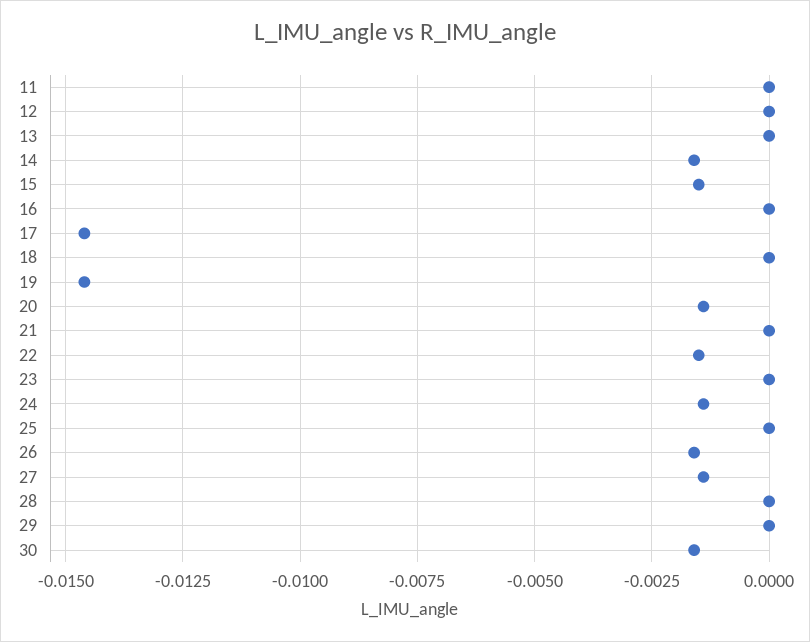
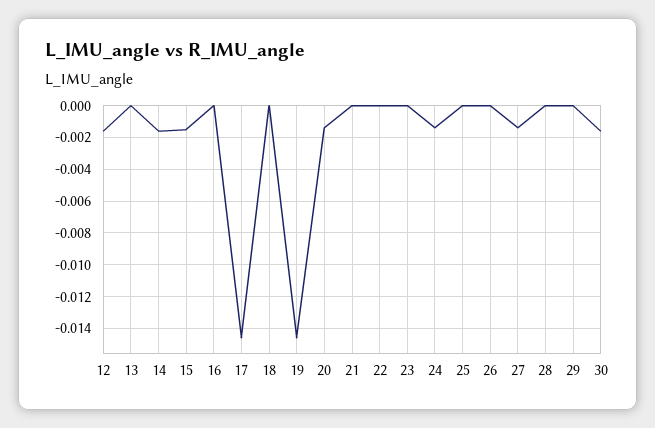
11: 0 -> none
12: 0 -> -0.0015
22: -0.0015 -> 0
26: -0.0015 -> 0

